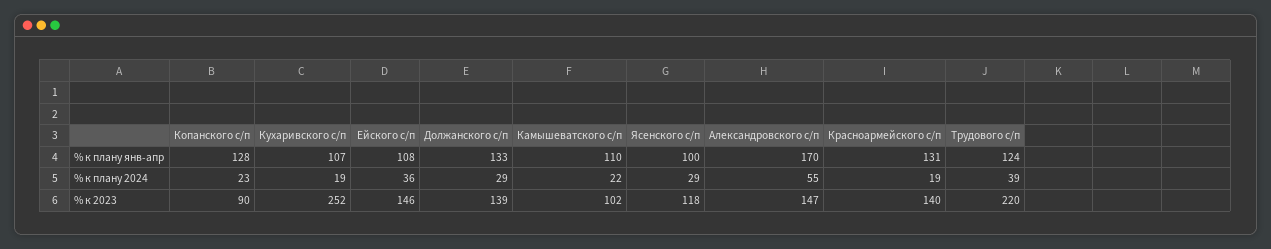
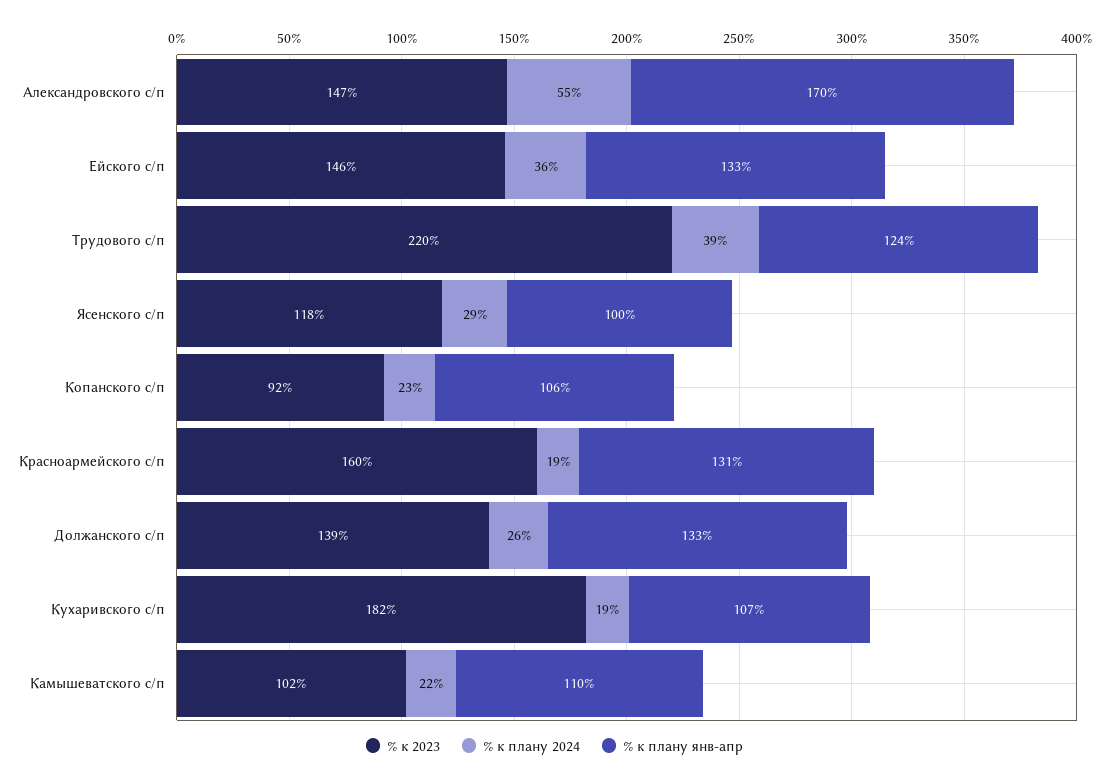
% к плану янв-апр, Копанского с/п: 128 -> 106
% к плану янв-апр, Ейского с/п: 108 -> 133
% к плану 2024, Должанского с/п: 29 -> 26
% к 2023, Копанского с/п: 90 -> 92
% к 2023, Кухаривского с/п: 252 -> 182
% к 2023, Красноармейского с/п: 140 -> 160

